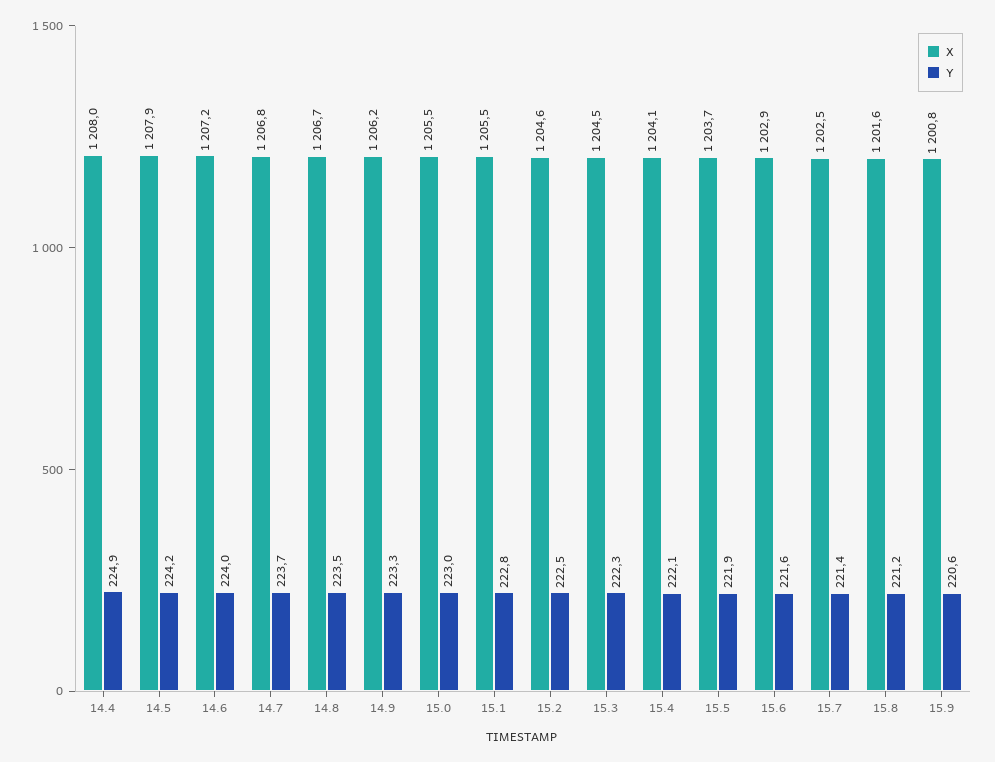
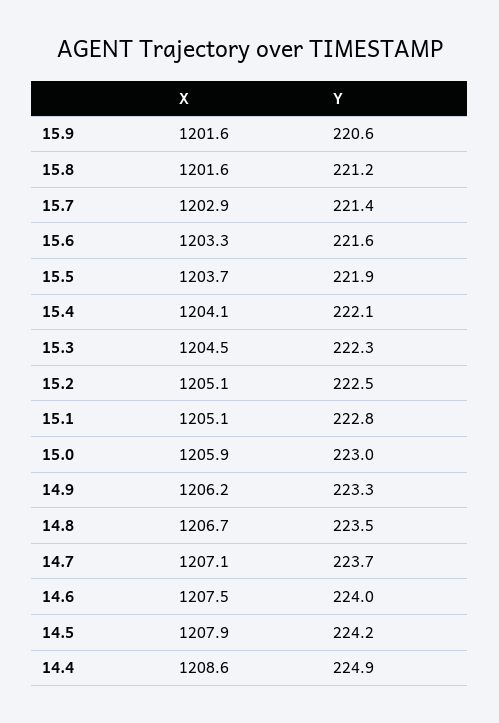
X, 14.4: 1208 -> 1208.6
X, 14.6: 1207.2 -> 1207.5
X, 14.7: 1206.8 -> 1207.1
X, 15.0: 1205.5 -> 1205.9
X, 15.1: 1205.5 -> 1205.1
X, 15.2: 1204.6 -> 1205.1
X, 15.6: 1202.9 -> 1203.3
X, 15.7: 1202.5 -> 1202.9
X, 15.9: 1200.8 -> 1201.6

